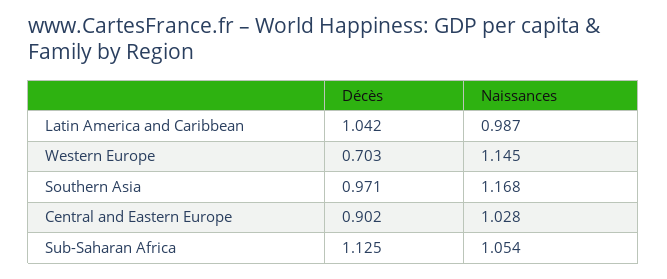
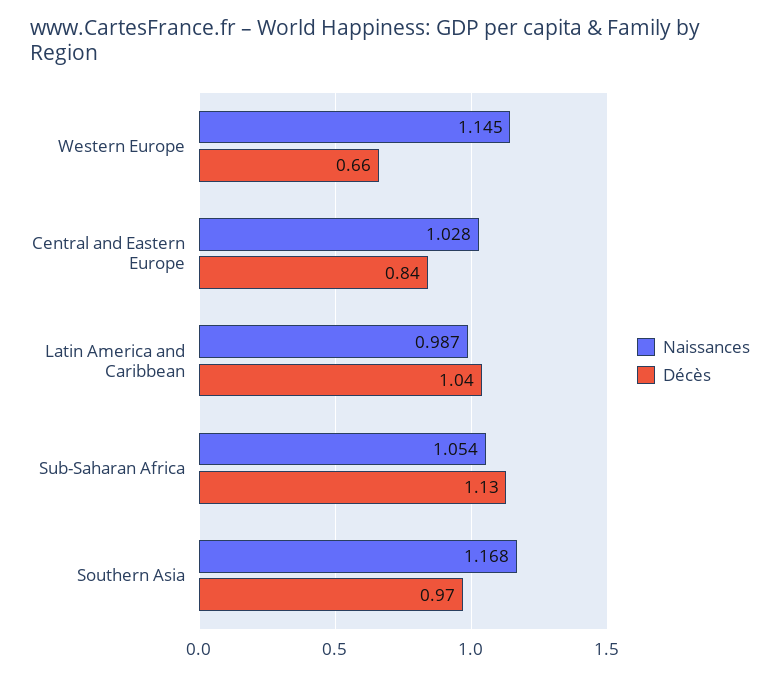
Décès, Western Europe: 0.703 -> 0.66
Décès, Central and Eastern Europe: 0.902 -> 0.84

